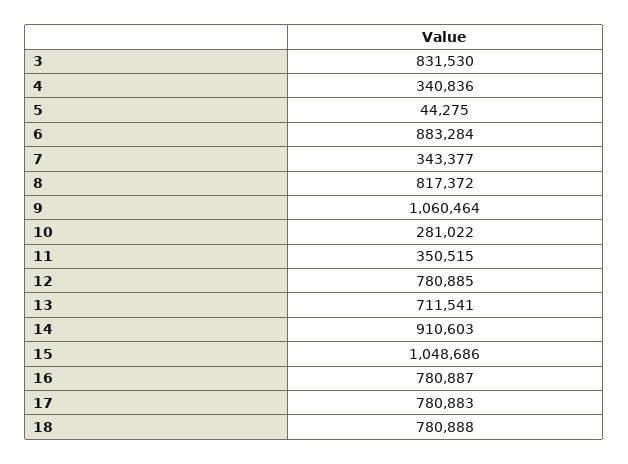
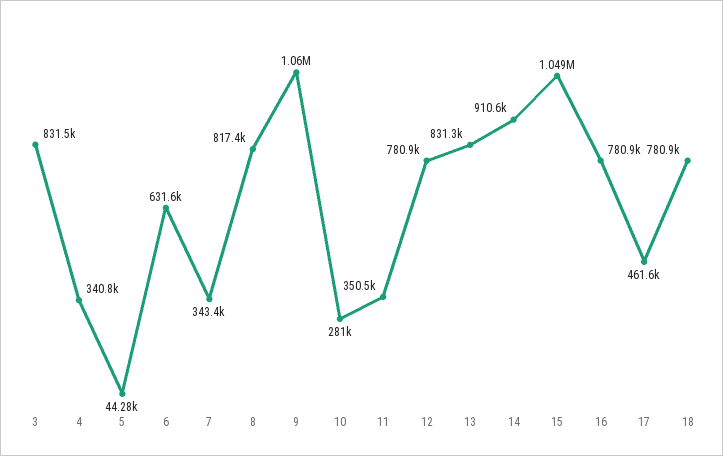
6: 883284 -> 631600
13: 711541 -> 831300
17: 780883 -> 461600

